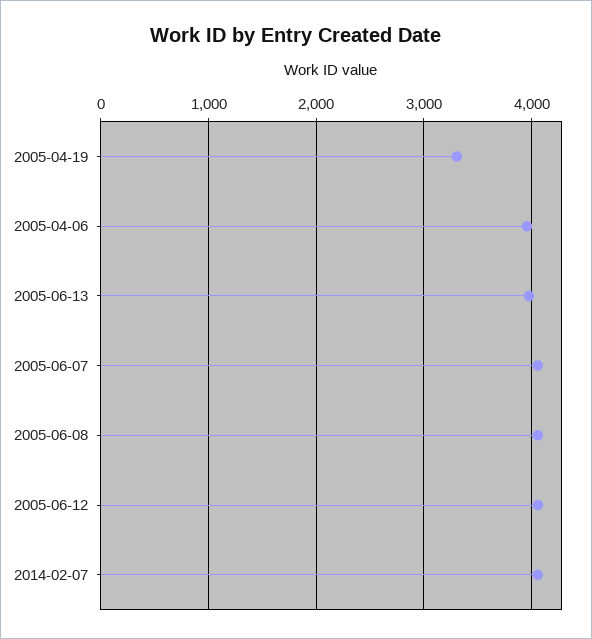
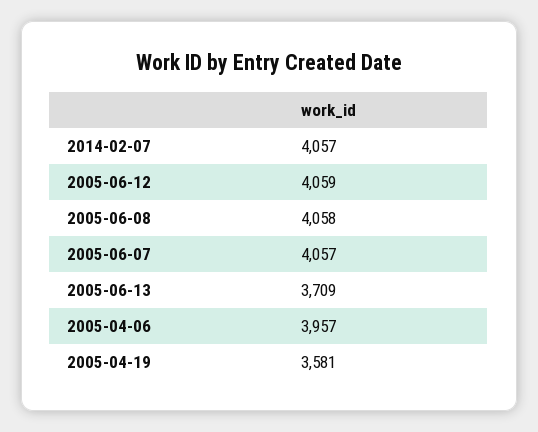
2005-04-19: 3300 -> 3581
2005-06-13: 4000 -> 3709

